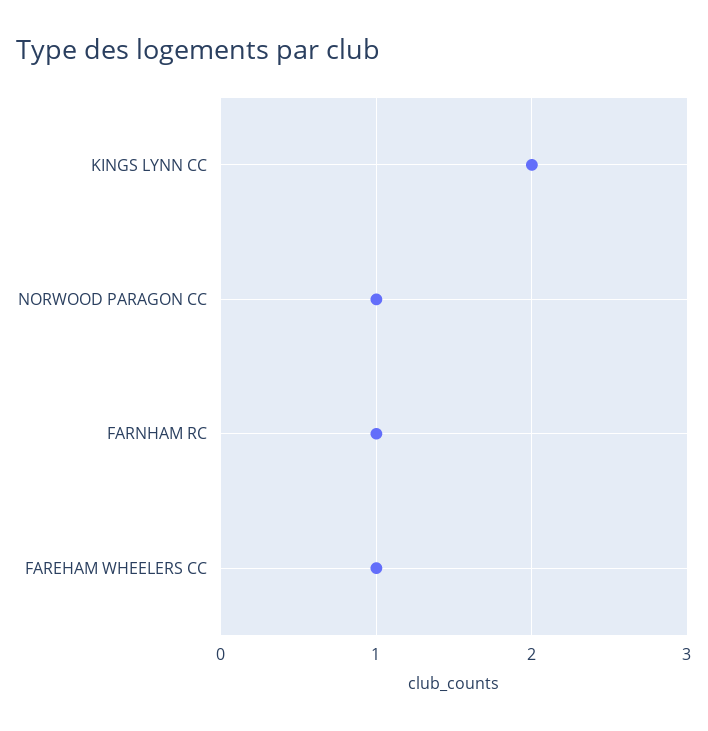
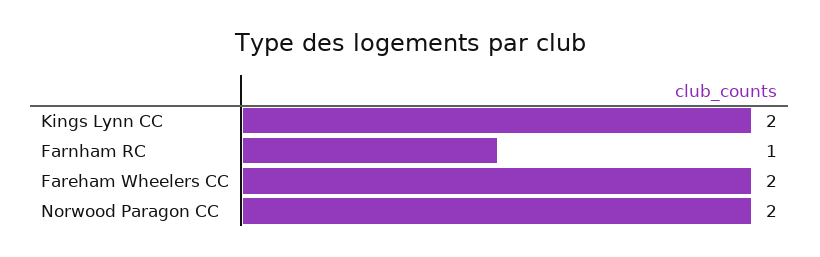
NORWOOD PARAGON CC: 1 -> 2
FAREHAM WHEELERS CC: 1 -> 2

